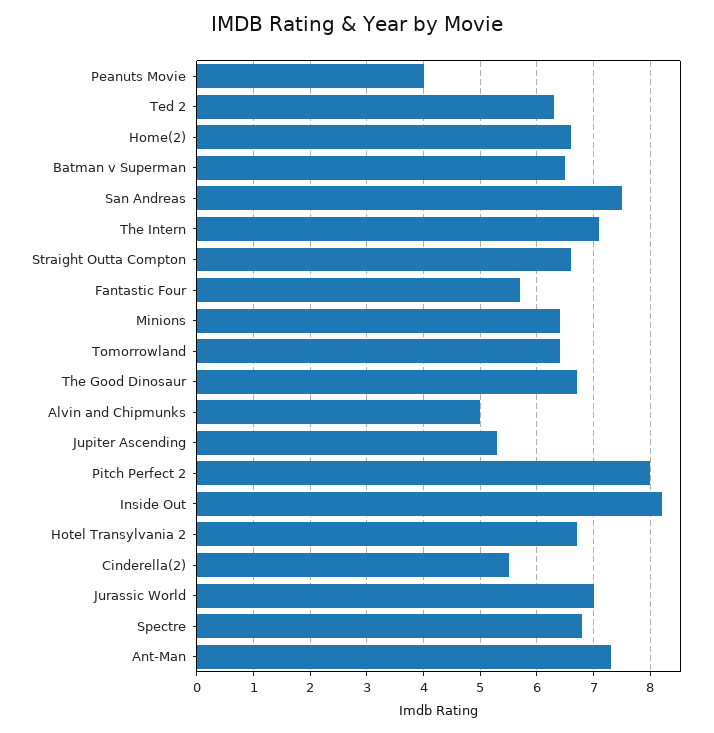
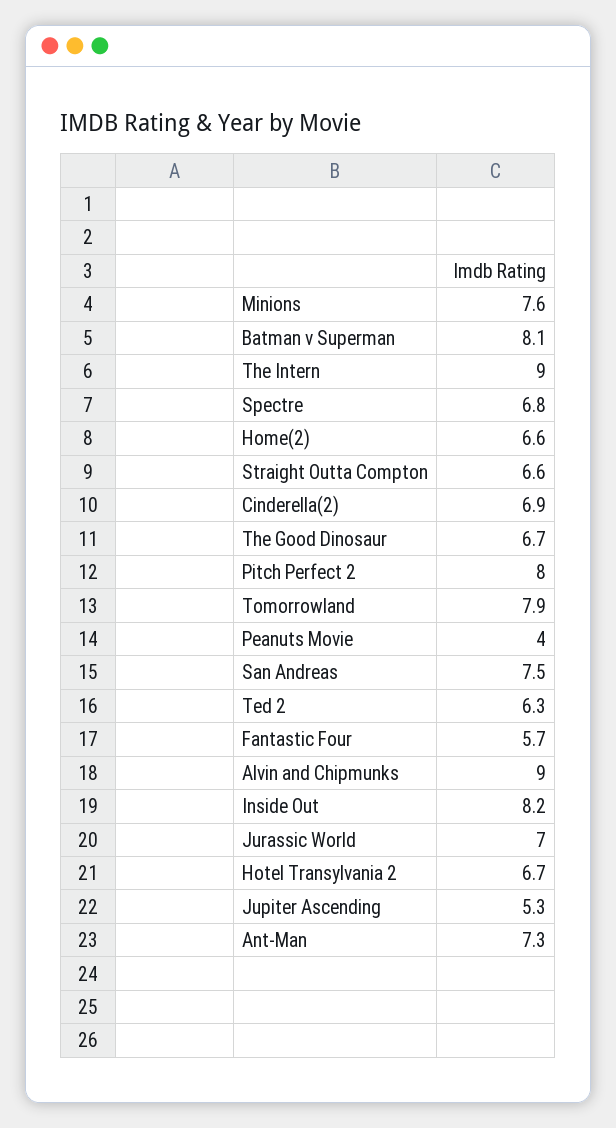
Batman v Superman: 6.5 -> 8.1
The Intern: 7 -> 9
Minions: 6.5 -> 7.6
Tomorrowland: 6.5 -> 7.9
Alvin and Chipmunks: 5 -> 9
Cinderella(2): 5.5 -> 6.9

